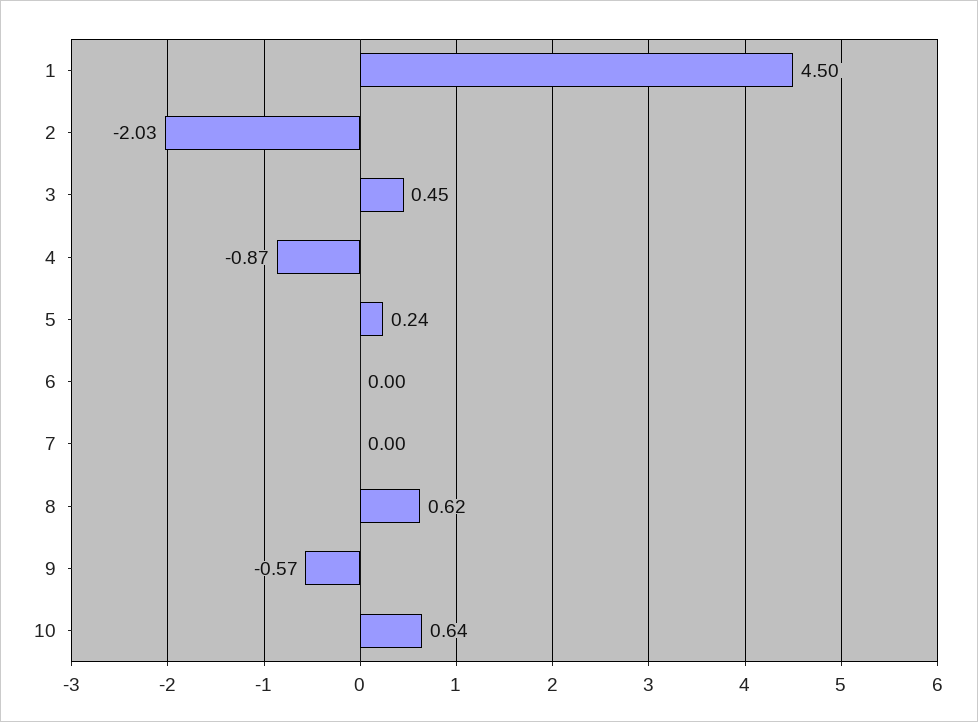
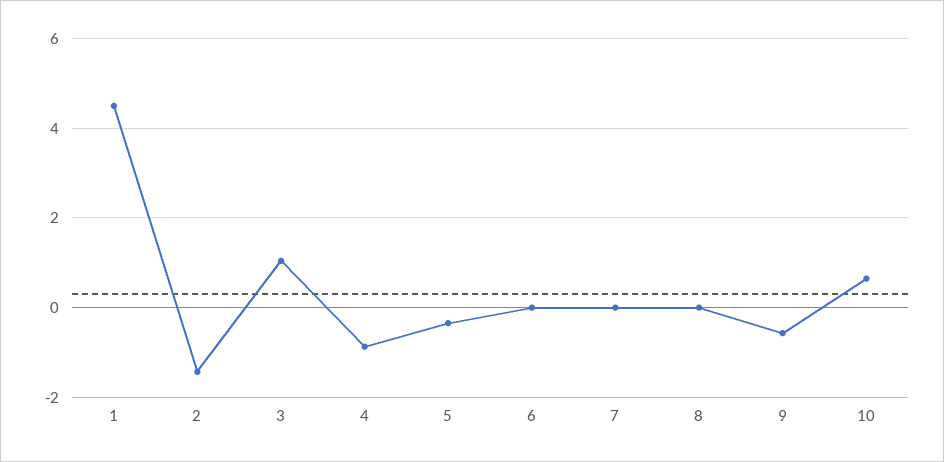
2: -2.03 -> -1.4
3: 0.45 -> 1
5: 0.24 -> -0.4
8: 0.62 -> 0

